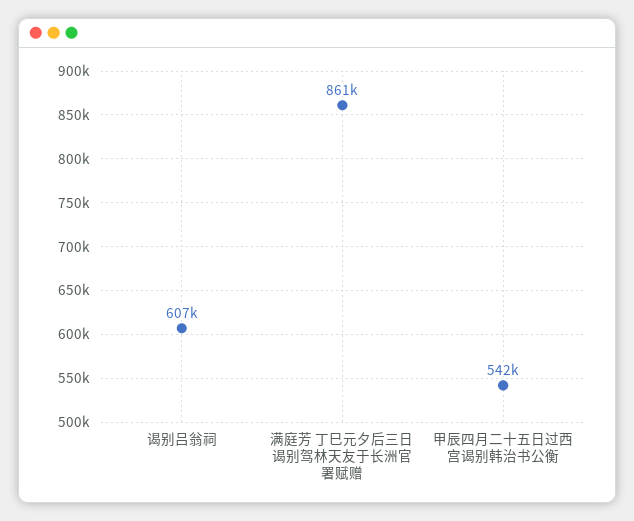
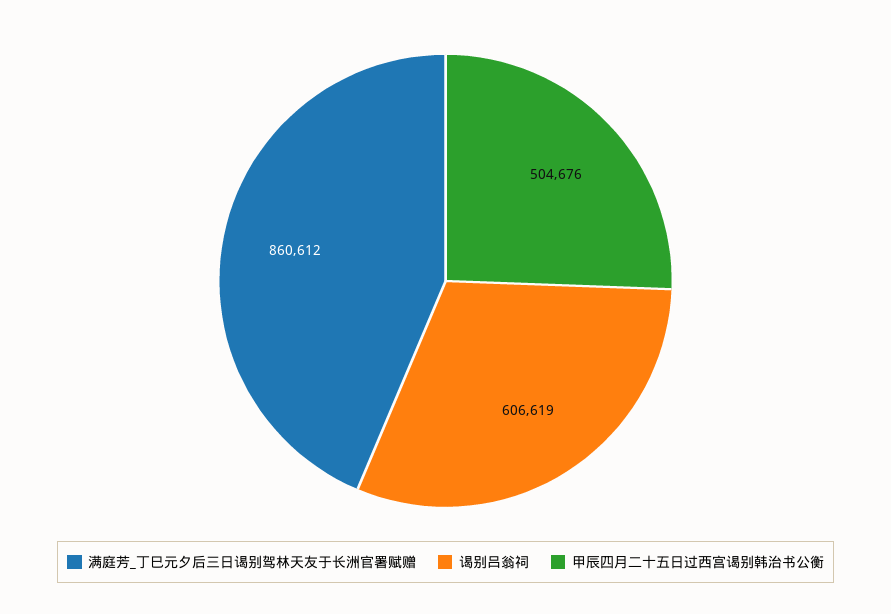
甲辰四月二十五日过西宫谒别韩治书公衡: 542000 -> 504676

